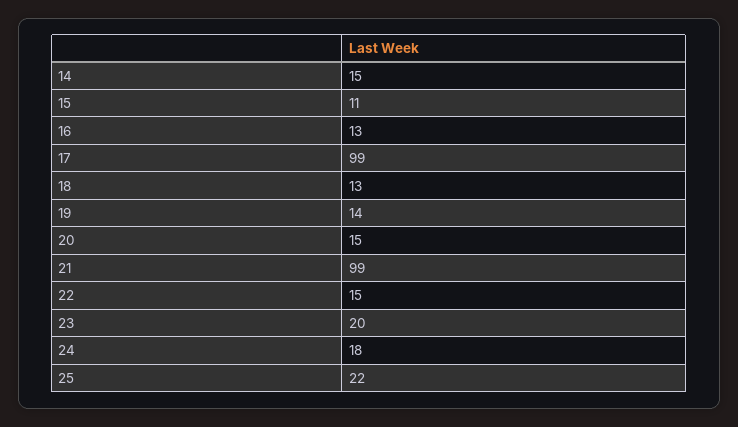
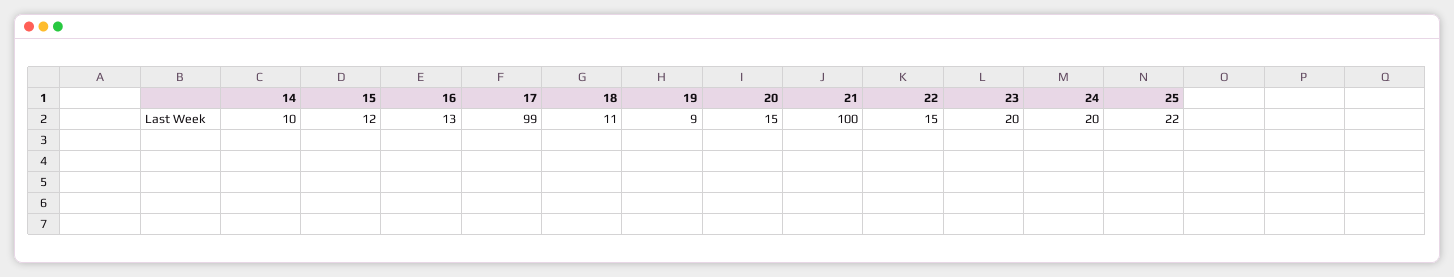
14: 15 -> 10
15: 11 -> 12
18: 13 -> 11
19: 14 -> 9
21: 99 -> 100
24: 18 -> 20

